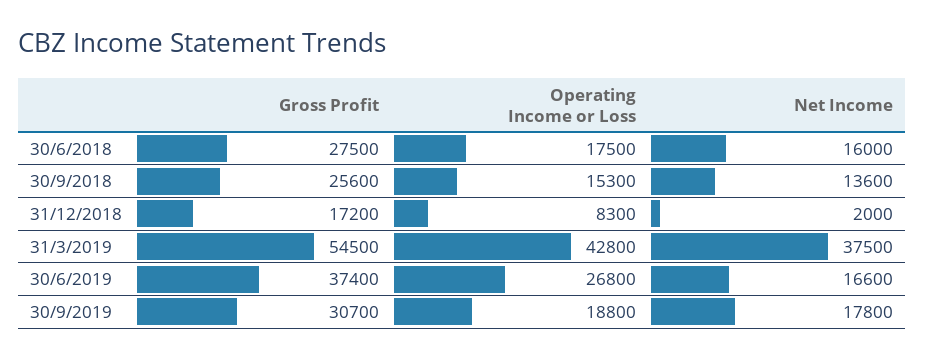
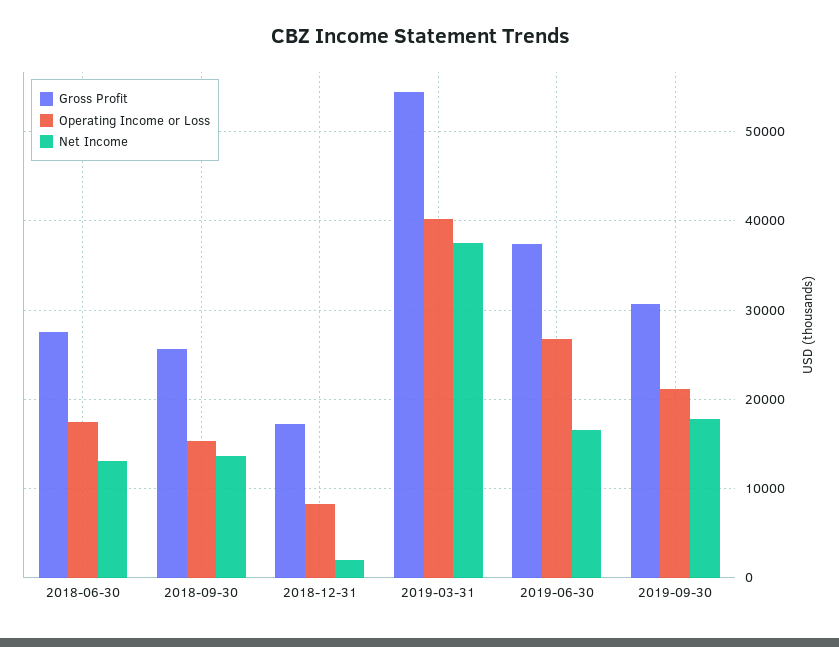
Net Income, 30/6/2018: 16000 -> 13000
Operating Income or Loss, 31/3/2019: 42800 -> 40000
Operating Income or Loss, 30/9/2019: 18800 -> 21000

